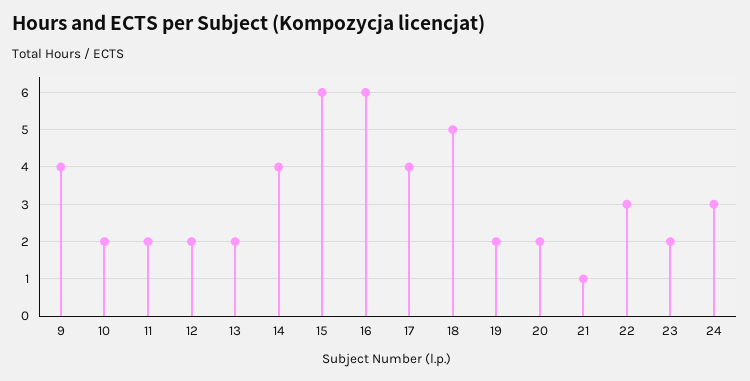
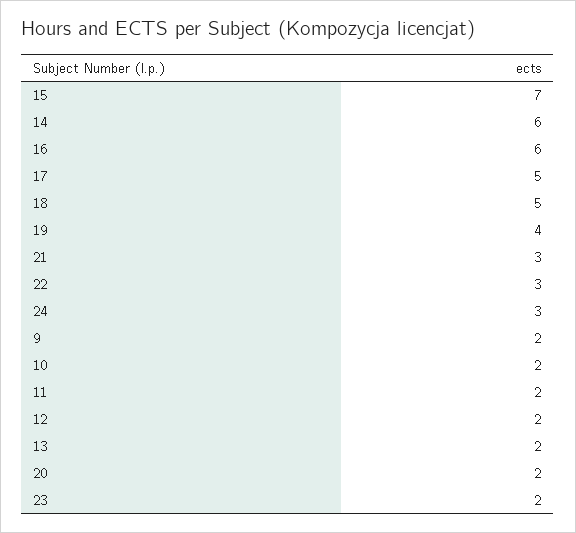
9: 4 -> 2
14: 4 -> 6
15: 6 -> 7
17: 4 -> 5
19: 2 -> 4
21: 1 -> 3

